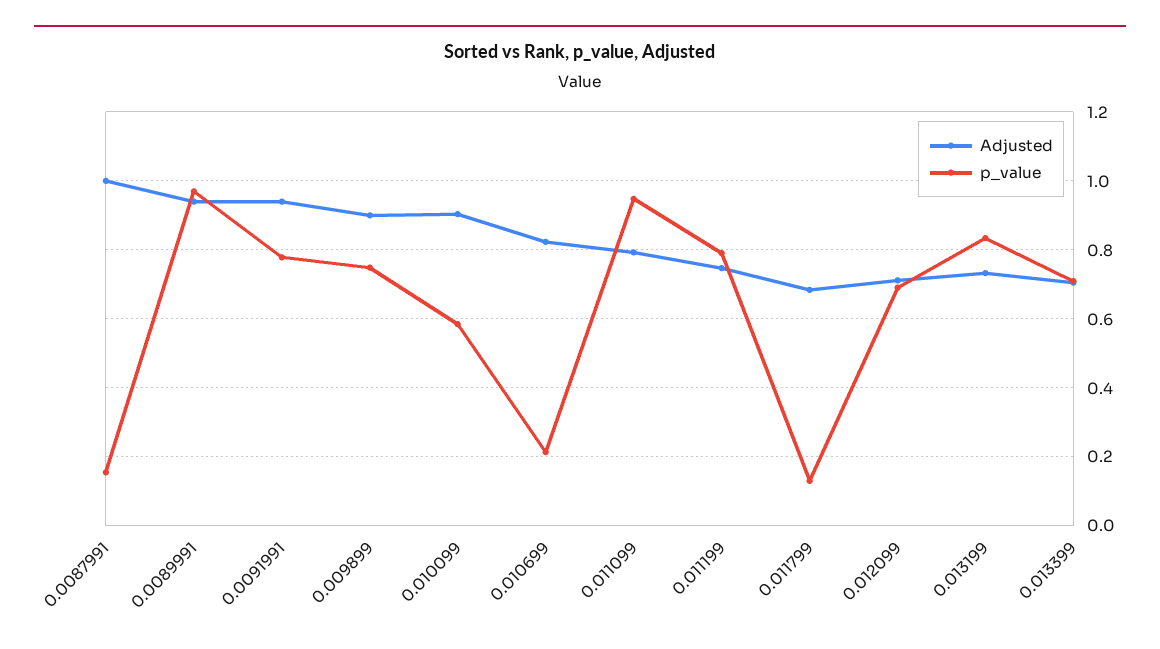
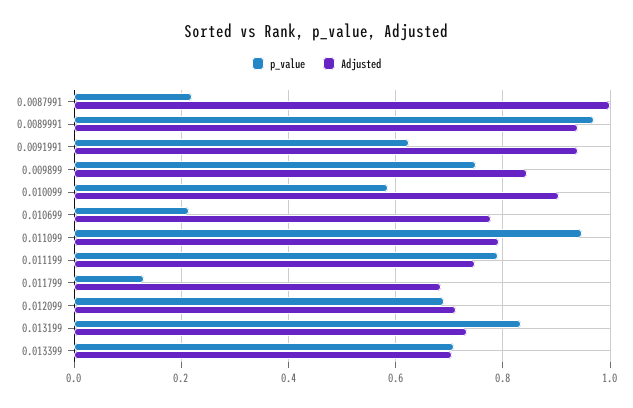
p_value, 0.0087991: 0.16 -> 0.22
p_value, 0.0091991: 0.78 -> 0.62
Adjusted, 0.009899: 0.9 -> 0.84
Adjusted, 0.010699: 0.82 -> 0.78

